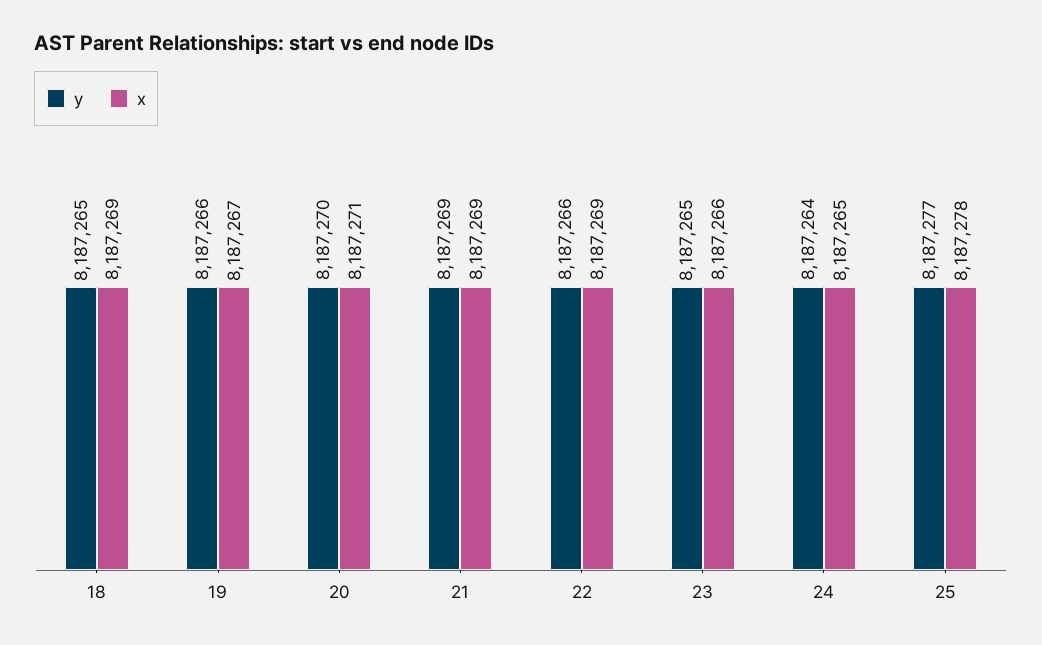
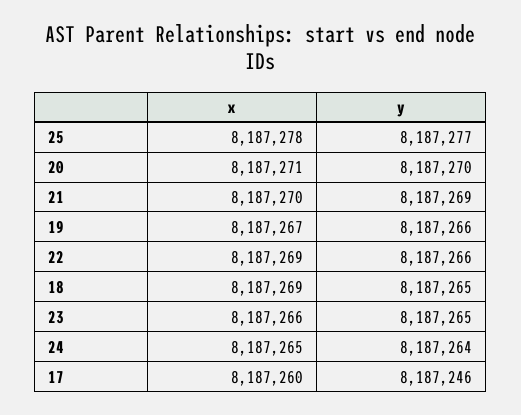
x, 21: 8187269 -> 8187270
x, 17: none -> 8187260
y, 17: none -> 8187246

